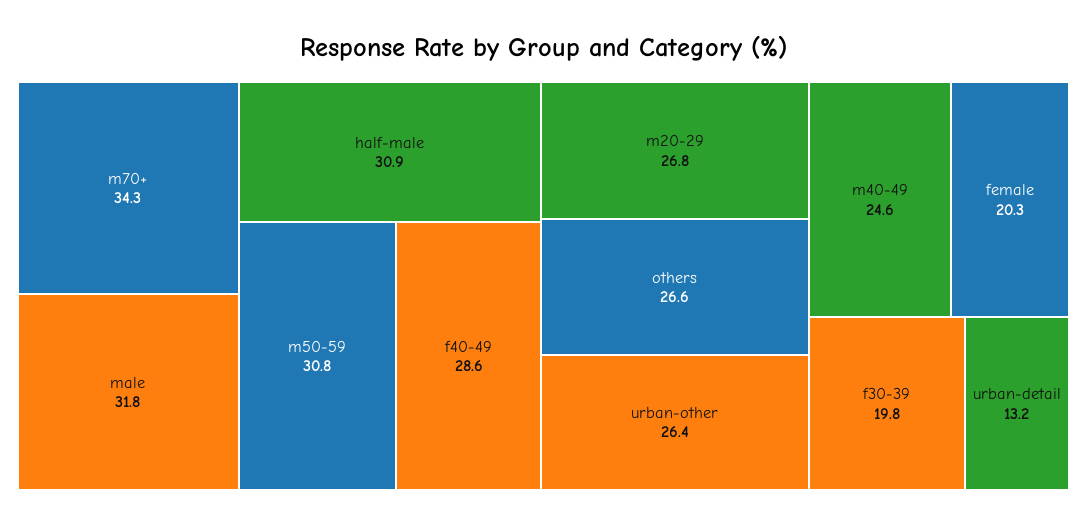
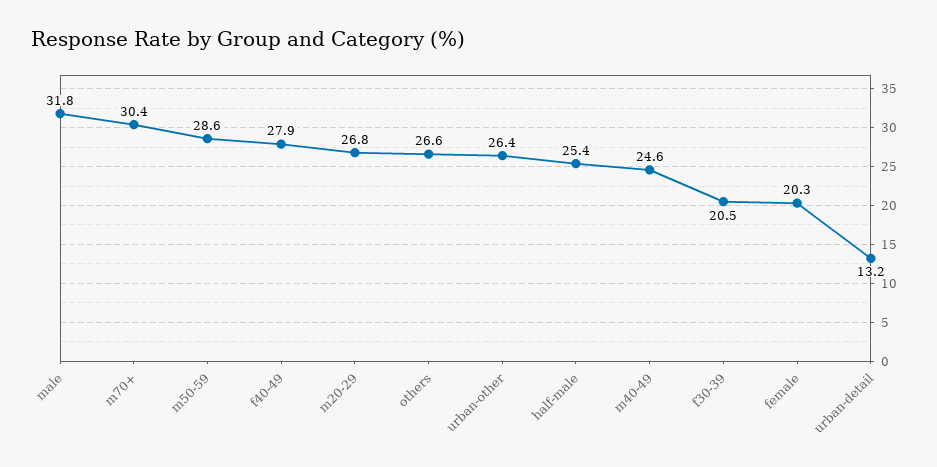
m70+: 34.3 -> 30.4
half-male: 30.9 -> 25.4
m50-59: 30.8 -> 28.6
f40-49: 28.6 -> 27.9
f30-39: 19.8 -> 20.5

